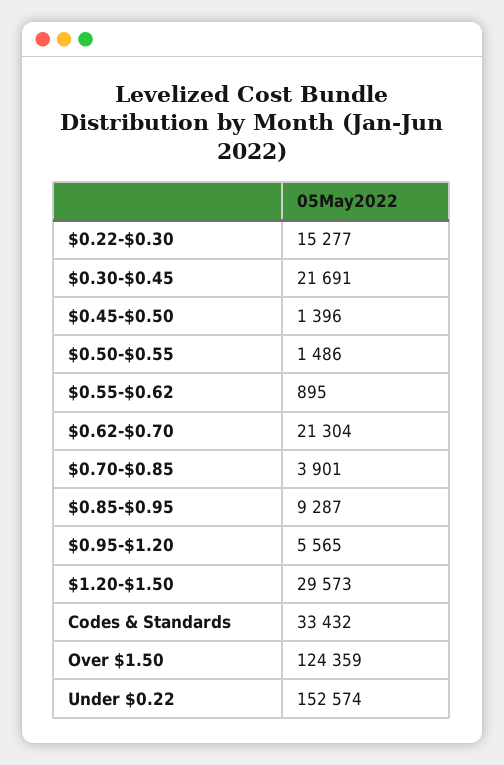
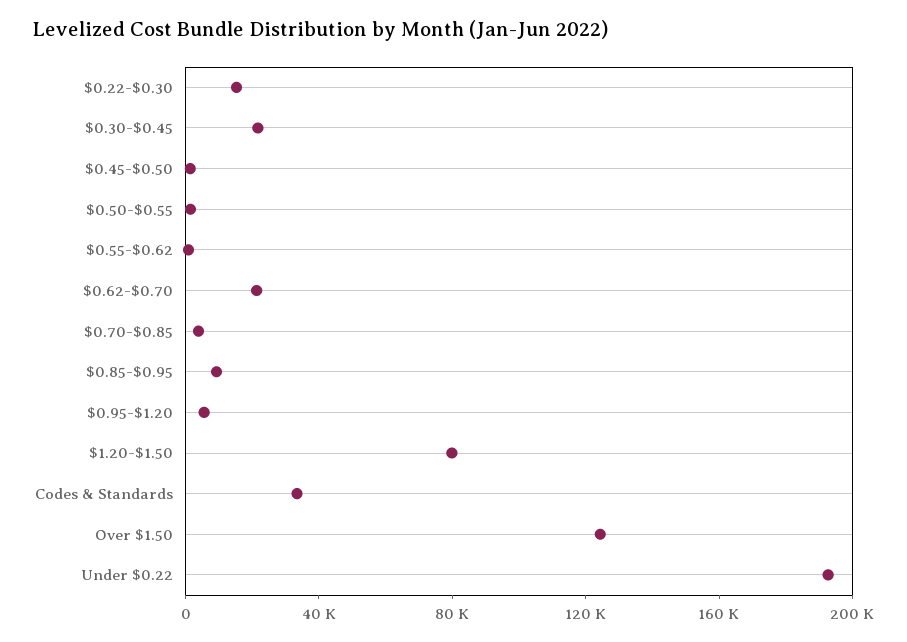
$1.20-$1.50: 29573 -> 80000
Under $0.22: 152574 -> 190000

